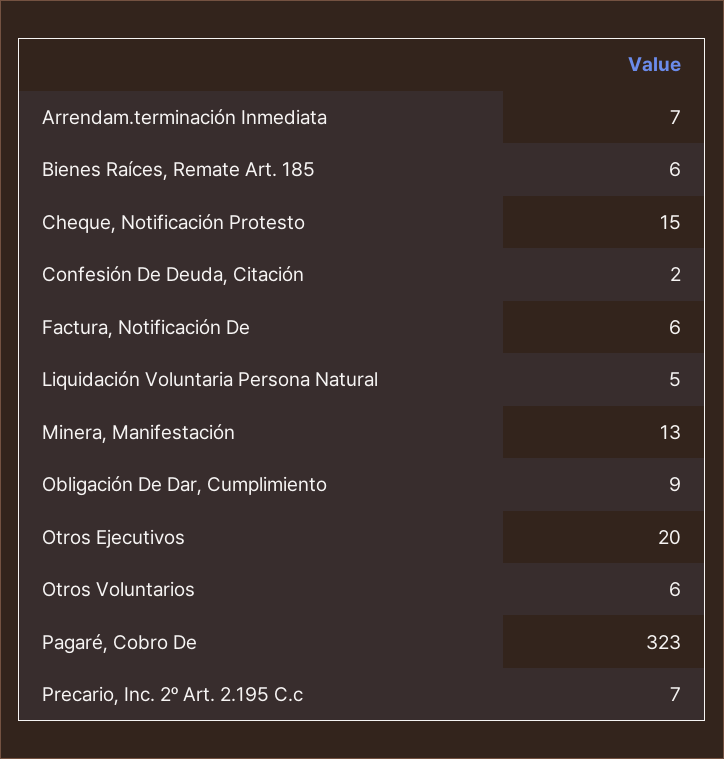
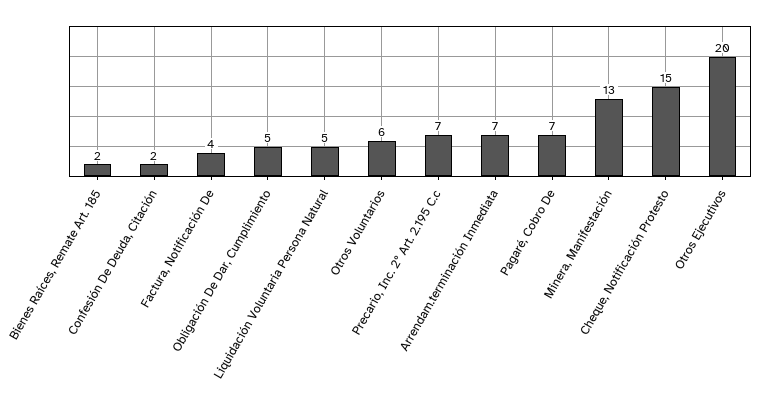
Bienes Raíces, Remate Art. 185: 6 -> 2
Factura, Notificación De: 6 -> 4
Obligación De Dar, Cumplimiento: 9 -> 5
Pagaré, Cobro De: 323 -> 7

